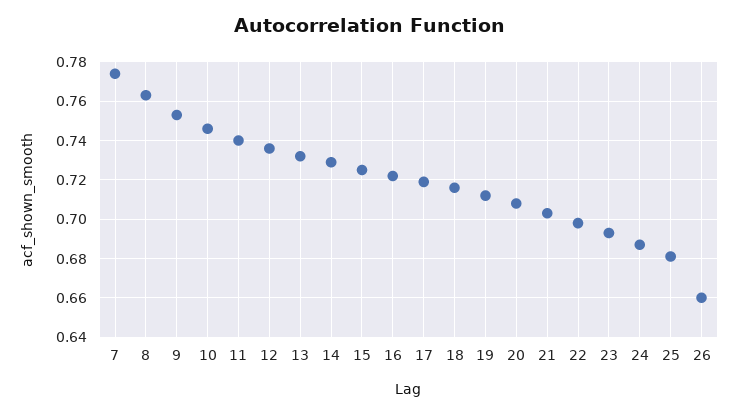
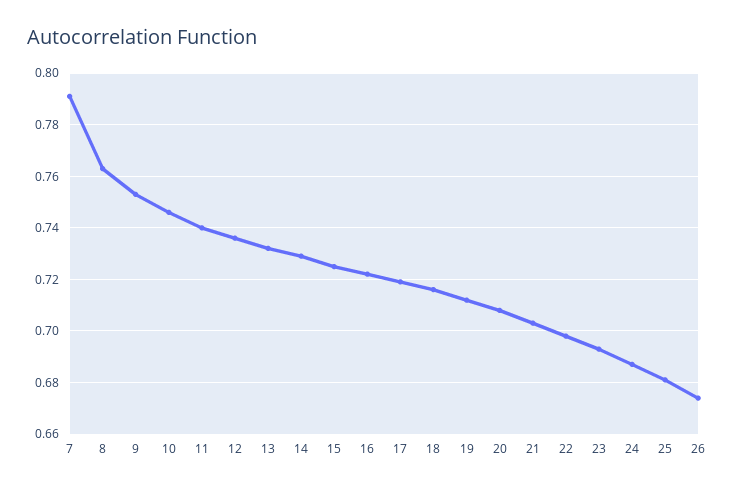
7: 0.775 -> 0.79
26: 0.66 -> 0.675

